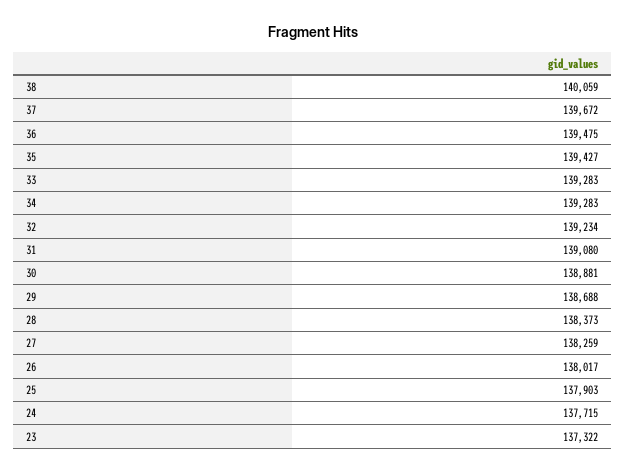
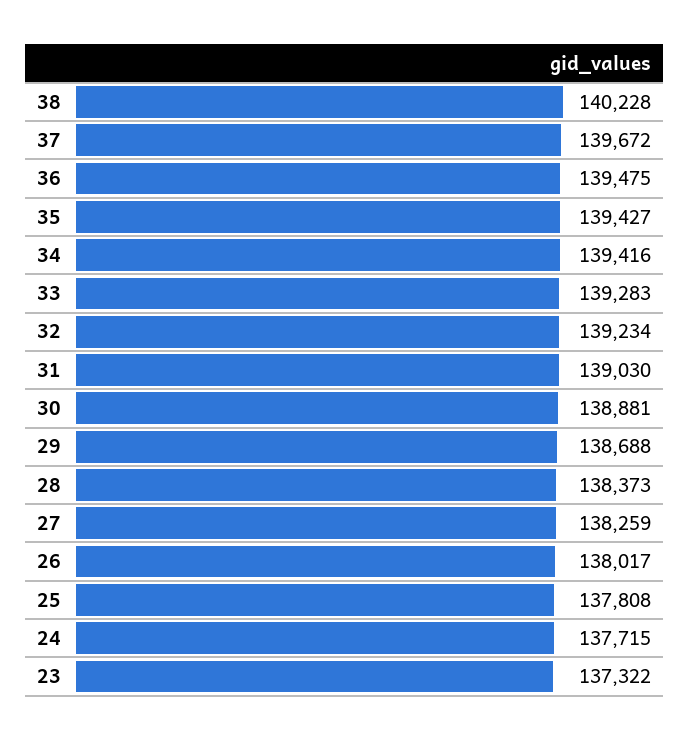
38: 140059 -> 140228
34: 139283 -> 139416
31: 139080 -> 139030
25: 137903 -> 137808

